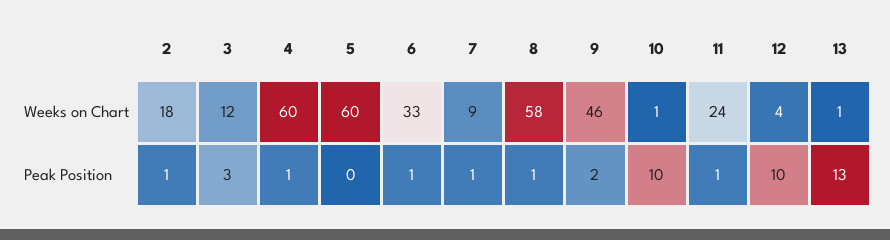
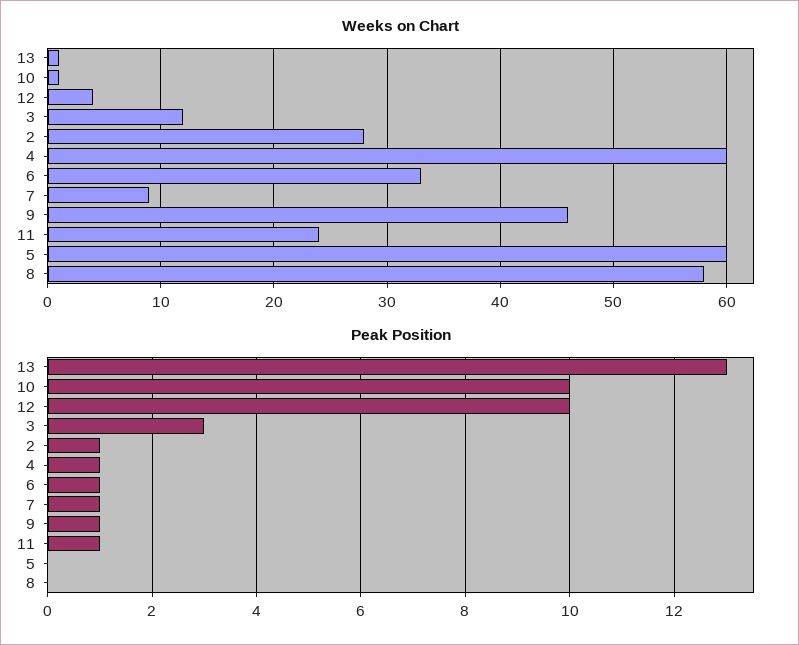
Weeks on Chart, 2: 18 -> 28
Peak Position, 8: 1 -> 0
Peak Position, 9: 2 -> 1

